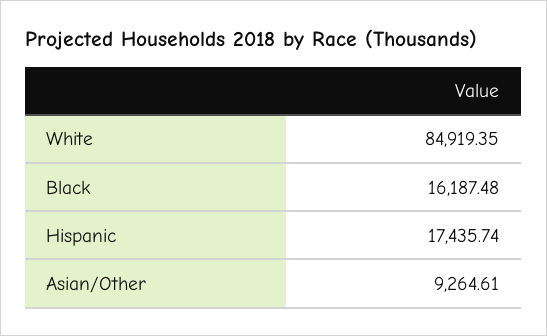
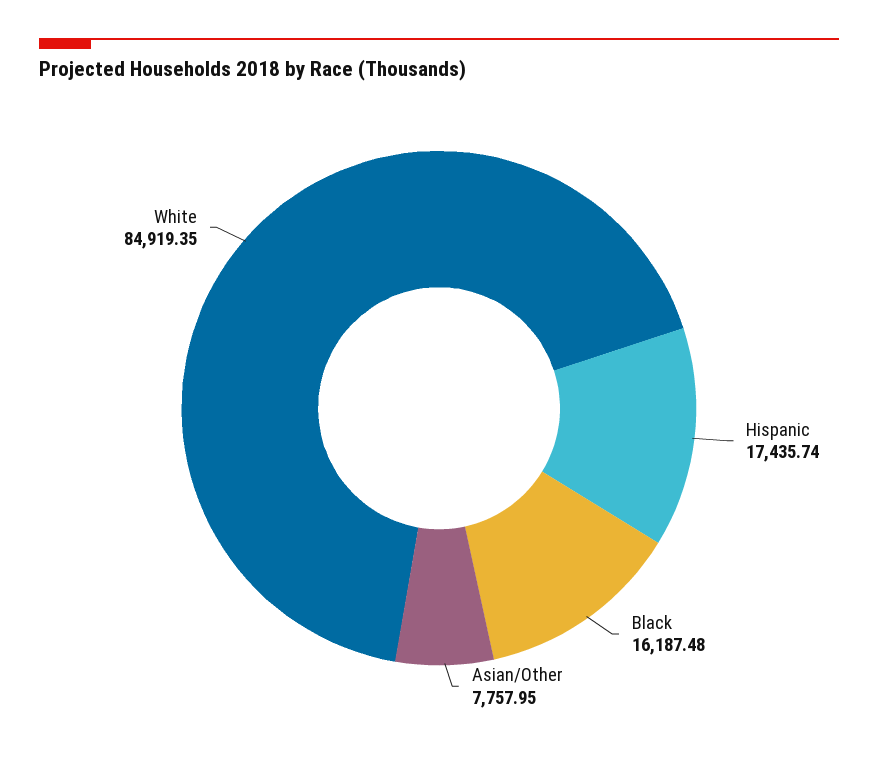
Asian/Other: 9264.61 -> 7757.95

